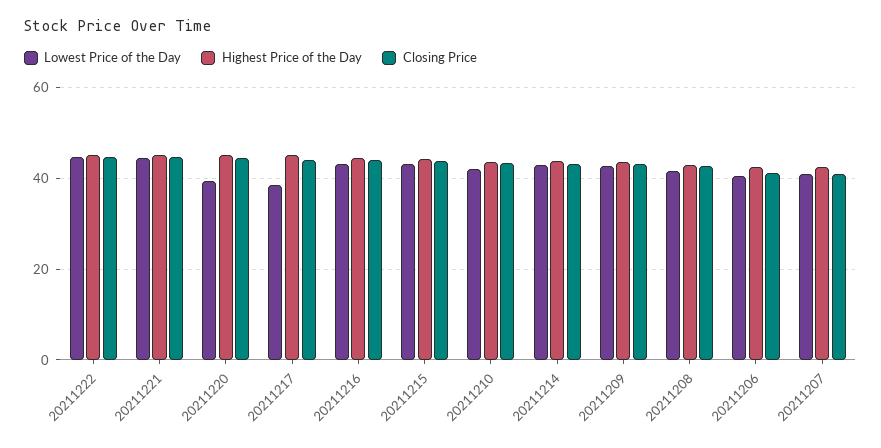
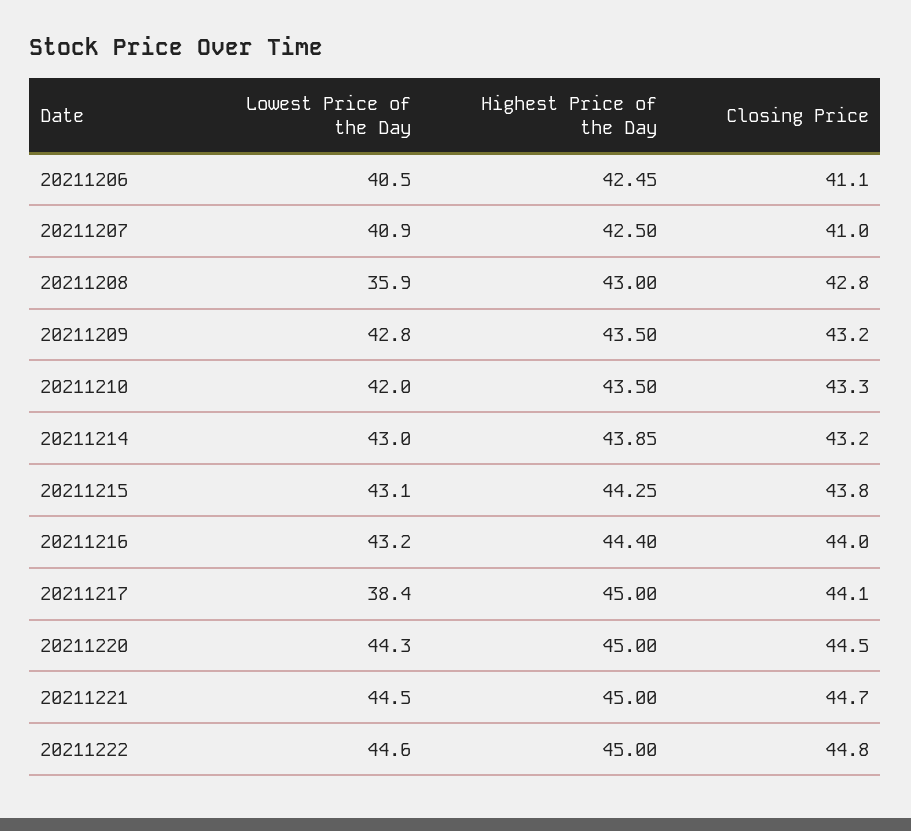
Lowest Price of the Day, 20211220: 40 -> 44.3
Lowest Price of the Day, 20211208: 42 -> 35.9

